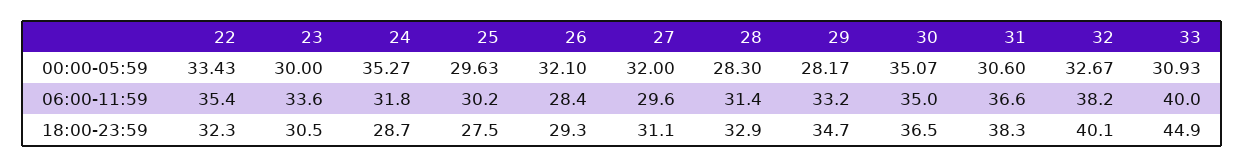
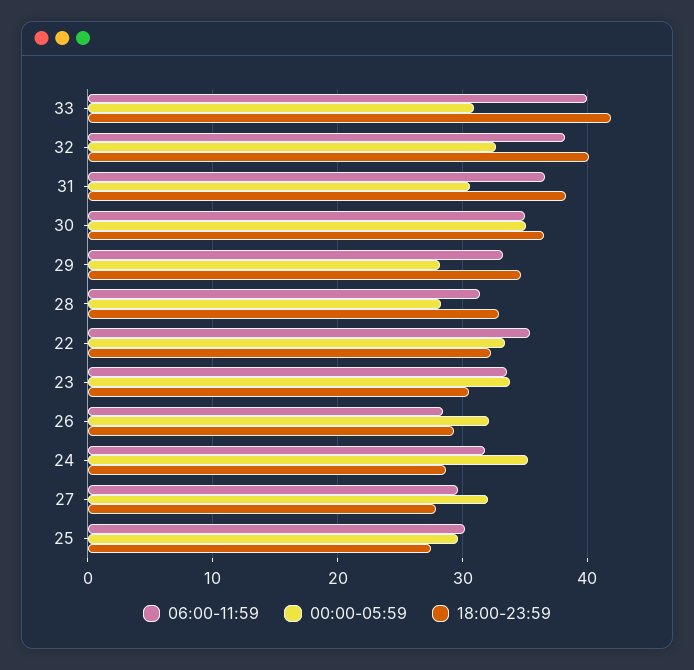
00:00-05:59, 23: 30 -> 34
18:00-23:59, 27: 31.1 -> 28
18:00-23:59, 33: 44.9 -> 42

